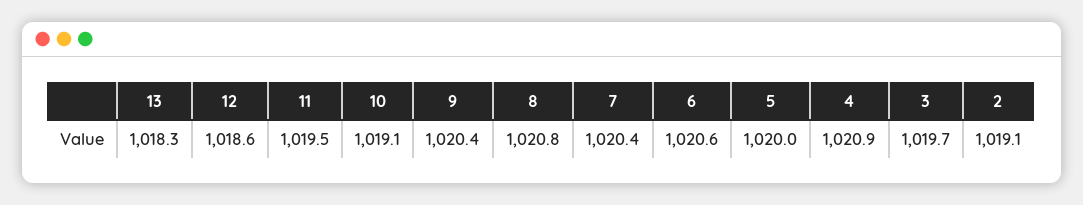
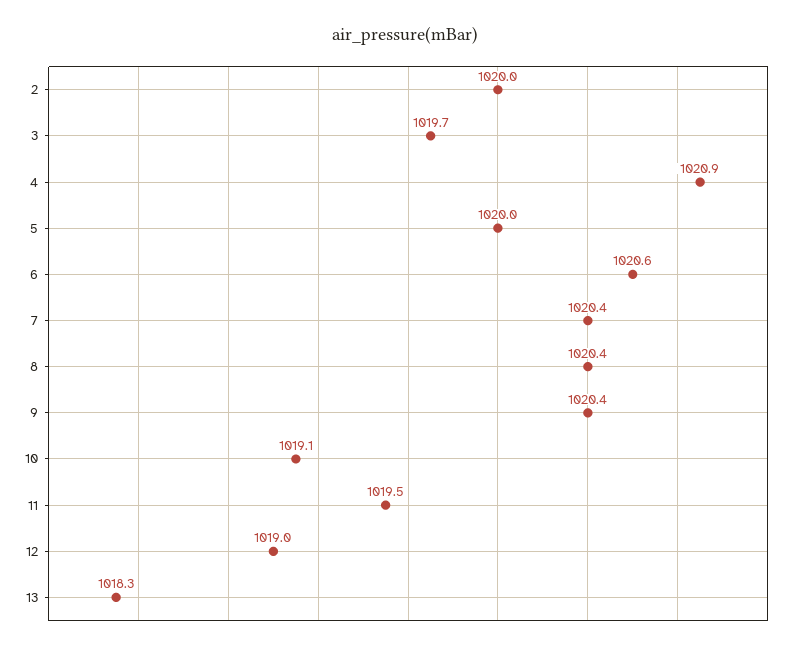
12: 1018.6 -> 1019
8: 1020.8 -> 1020.4
2: 1019.1 -> 1020

